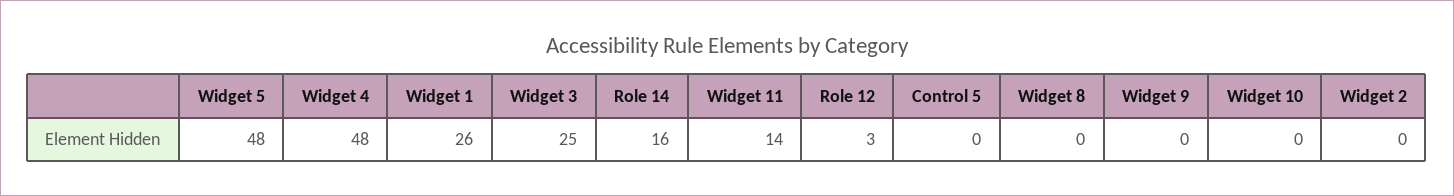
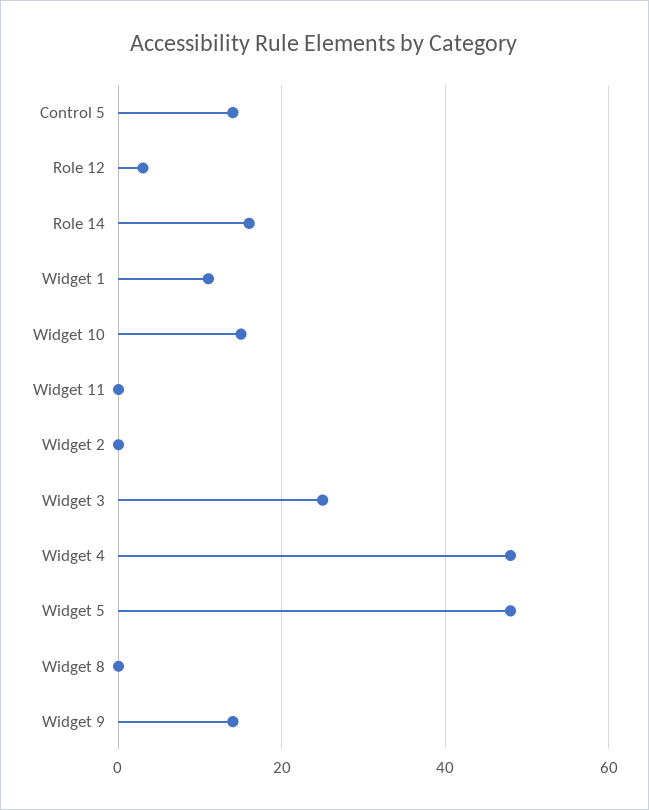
Widget 1: 26 -> 10
Widget 11: 14 -> 0
Control 5: 0 -> 15
Widget 9: 0 -> 15
Widget 10: 0 -> 15

